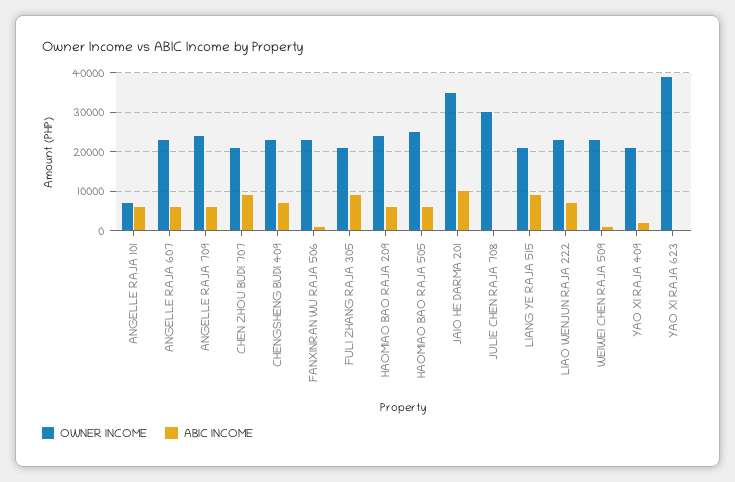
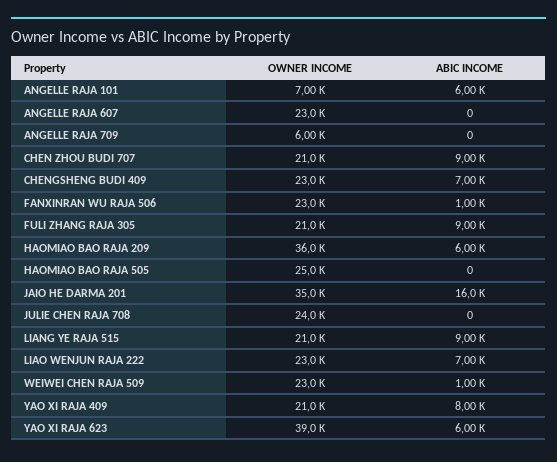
ABIC INCOME, ANGELLE RAJA 607: 6000 -> 0
OWNER INCOME, ANGELLE RAJA 709: 24000 -> 6000
ABIC INCOME, ANGELLE RAJA 709: 6000 -> 0
OWNER INCOME, HAOMIAO BAO RAJA 209: 24000 -> 36000
ABIC INCOME, HAOMIAO BAO RAJA 505: 6000 -> 0
ABIC INCOME, JAIO HE DARMA 201: 10000 -> 16000
OWNER INCOME, JULIE CHEN RAJA 708: 30000 -> 24000
ABIC INCOME, YAO XI RAJA 409: 2000 -> 8000
ABIC INCOME, YAO XI RAJA 623: 0 -> 6000

